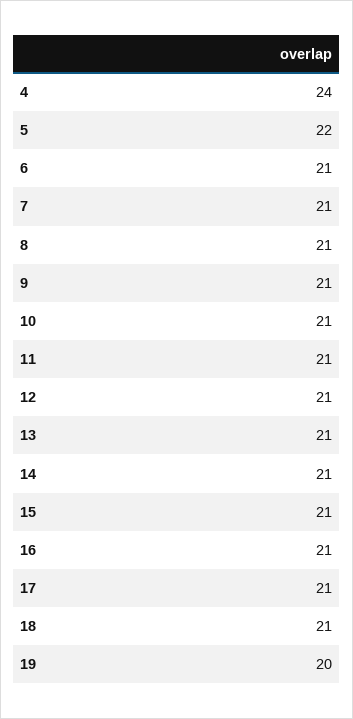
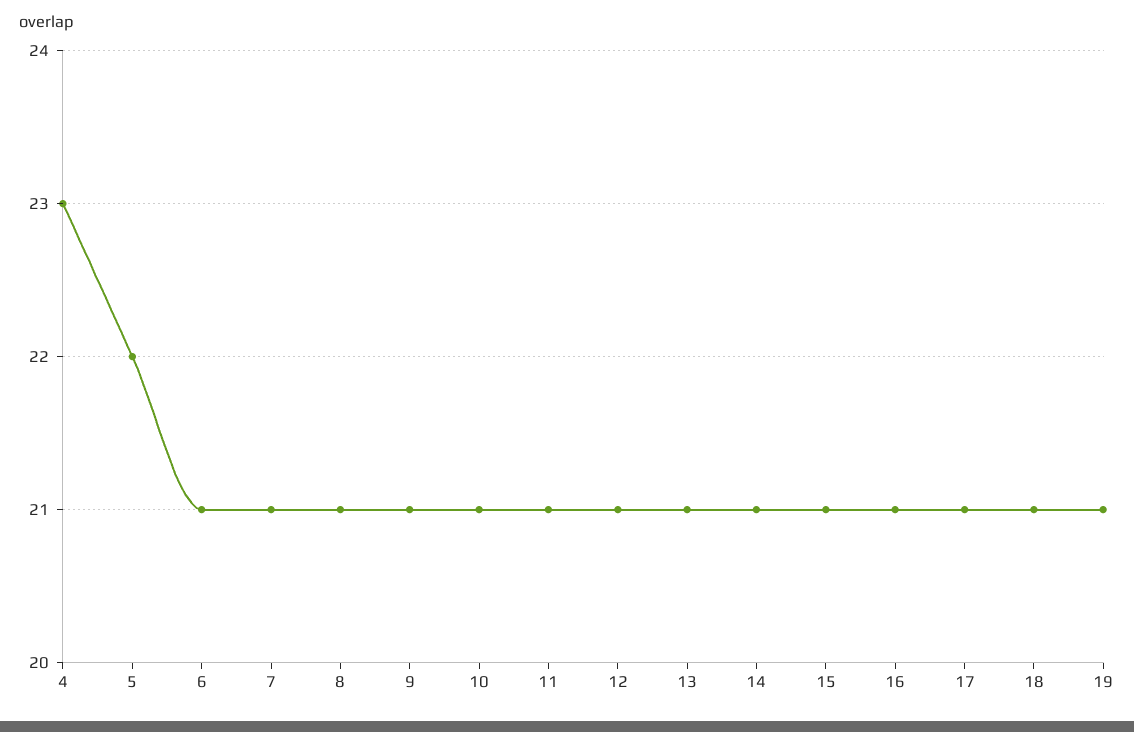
4: 24 -> 23
19: 20 -> 21

